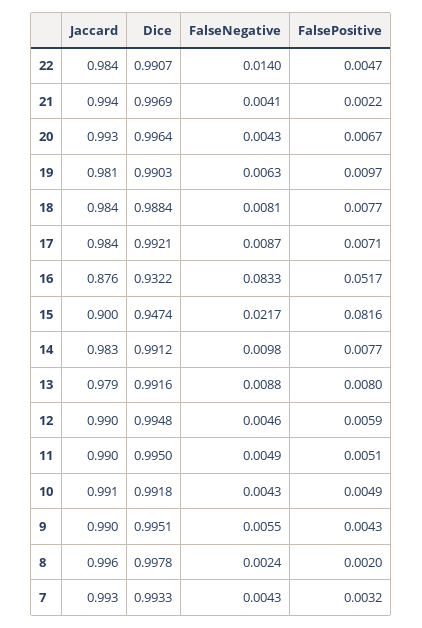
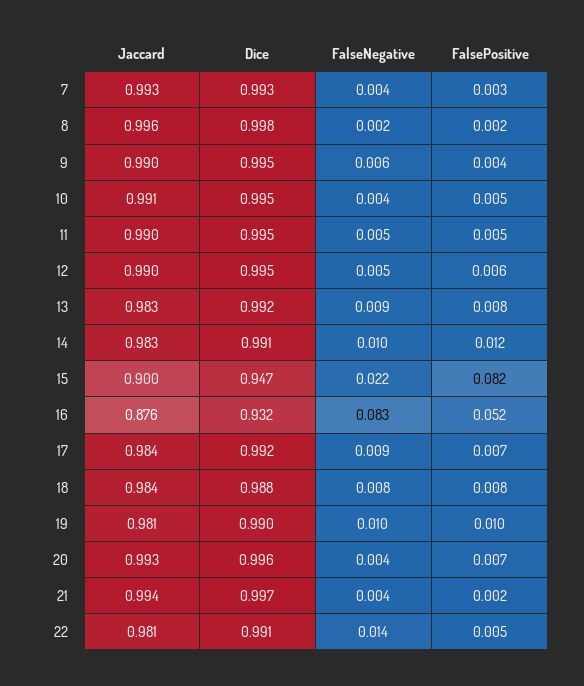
Jaccard, 22: 0.984 -> 0.981
FalseNegative, 19: 0.0063 -> 0.01
FalsePositive, 14: 0.0077 -> 0.012
Jaccard, 13: 0.979 -> 0.983
Dice, 10: 0.9918 -> 0.995

